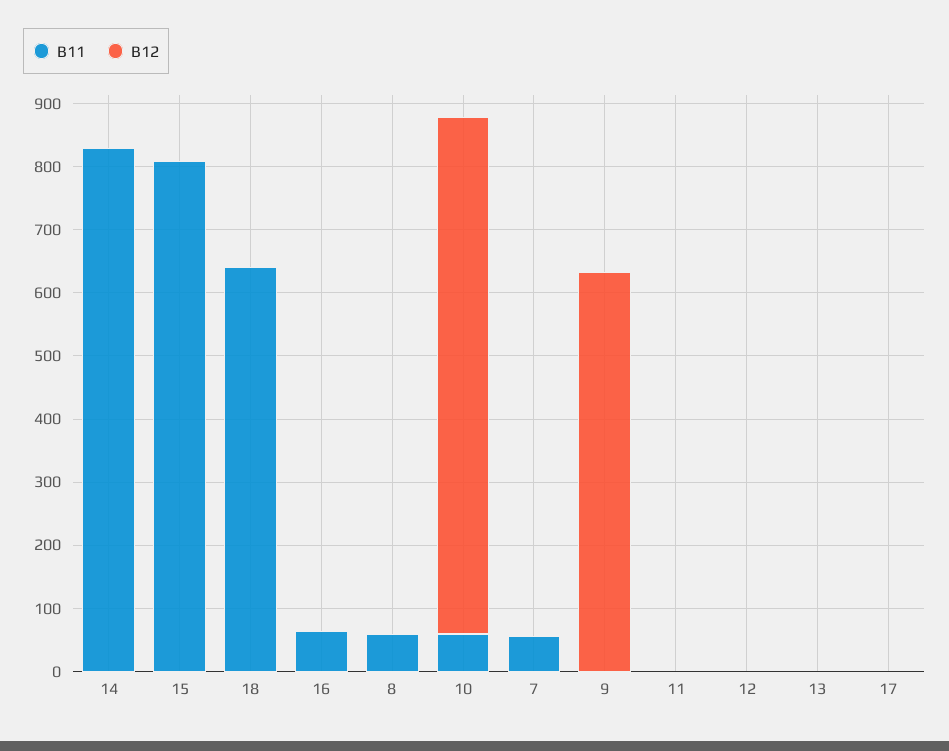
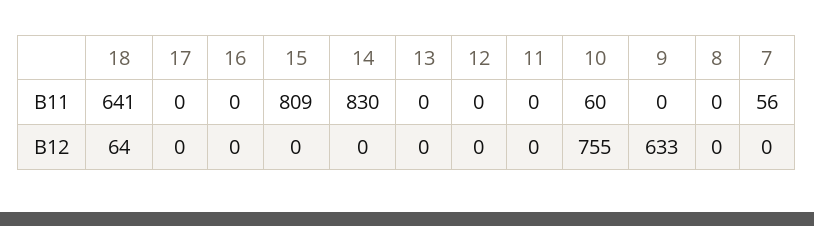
B12, 18: 0 -> 64
B11, 16: 60 -> 0
B11, 8: 60 -> 0
B12, 10: 820 -> 755

